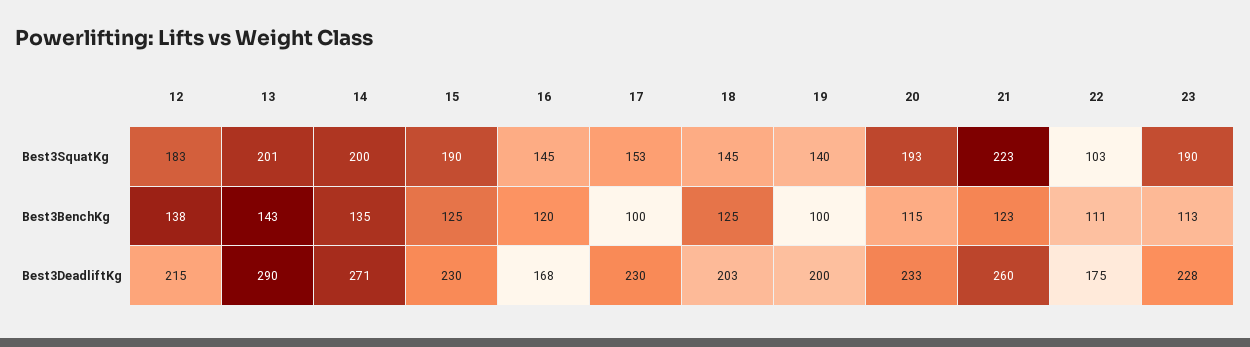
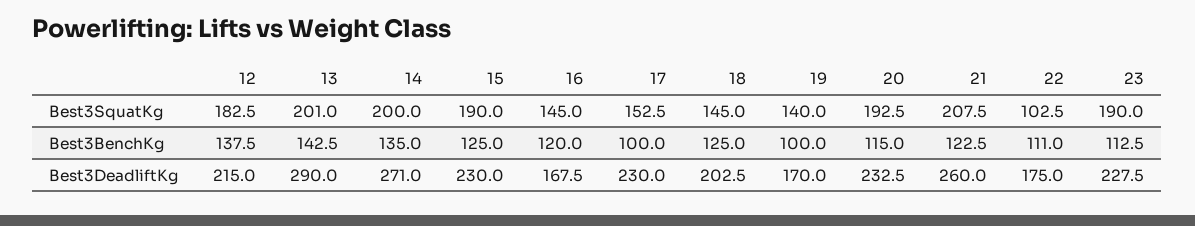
21, Best3SquatKg: 223 -> 207.5
19, Best3DeadliftKg: 200 -> 170

